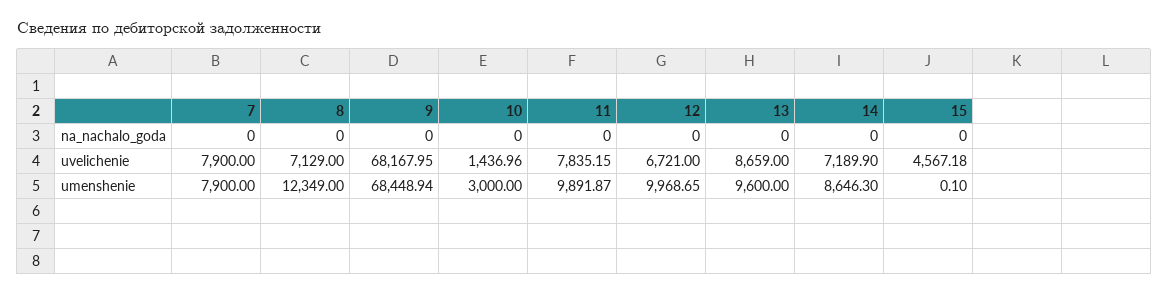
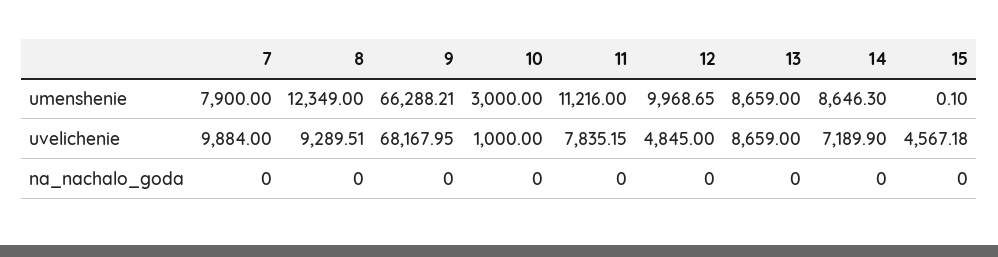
7, uvelichenie: 7900 -> 9884
8, uvelichenie: 7129 -> 9289.51
10, uvelichenie: 1436.96 -> 1000
12, uvelichenie: 6721 -> 4845
9, umenshenie: 68448.94 -> 66288.21
11, umenshenie: 9891.87 -> 11216
13, umenshenie: 9600 -> 8659

